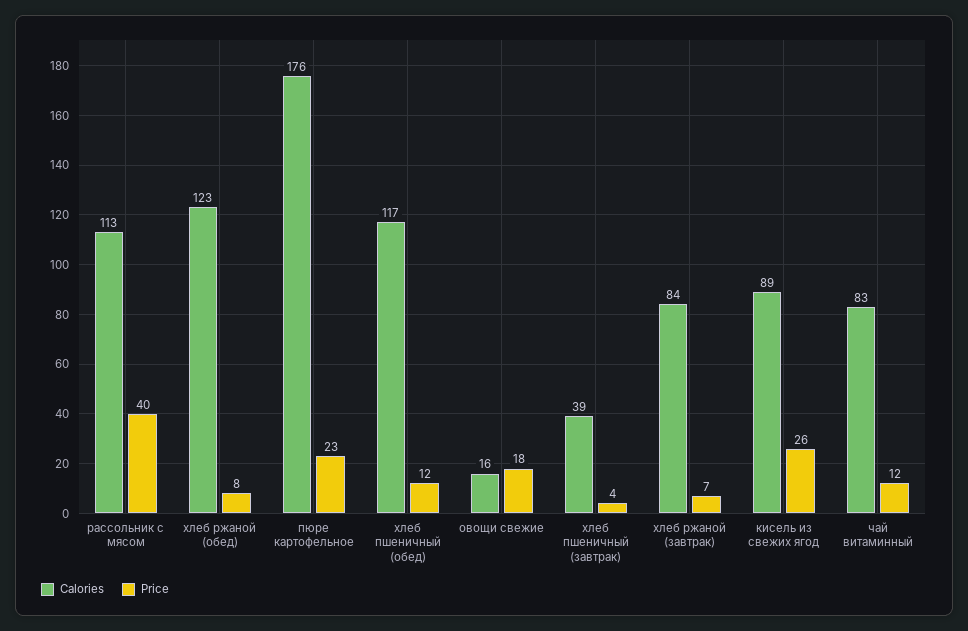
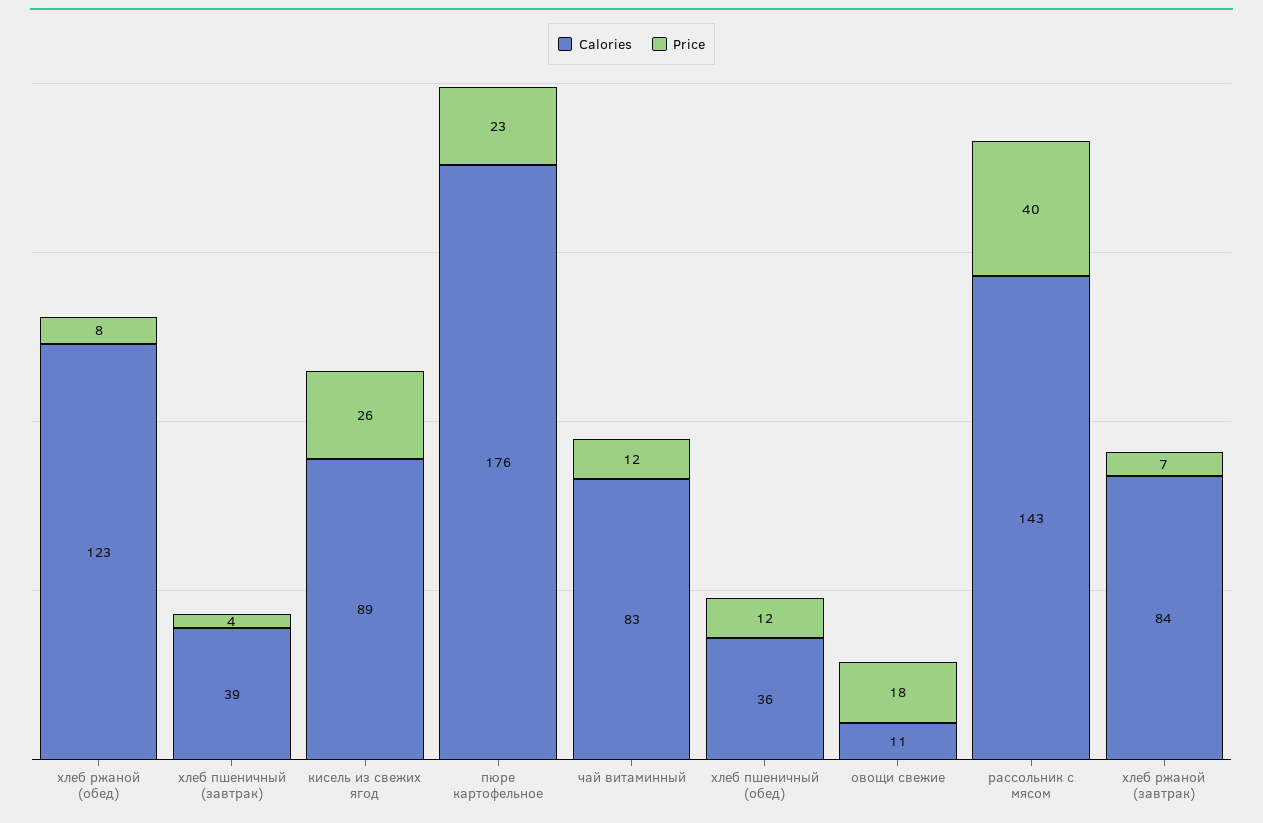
Calories, рассольник с мясом: 113 -> 143
Calories, хлеб пшеничный (обед): 117 -> 36
Calories, овощи свежие: 16 -> 11

